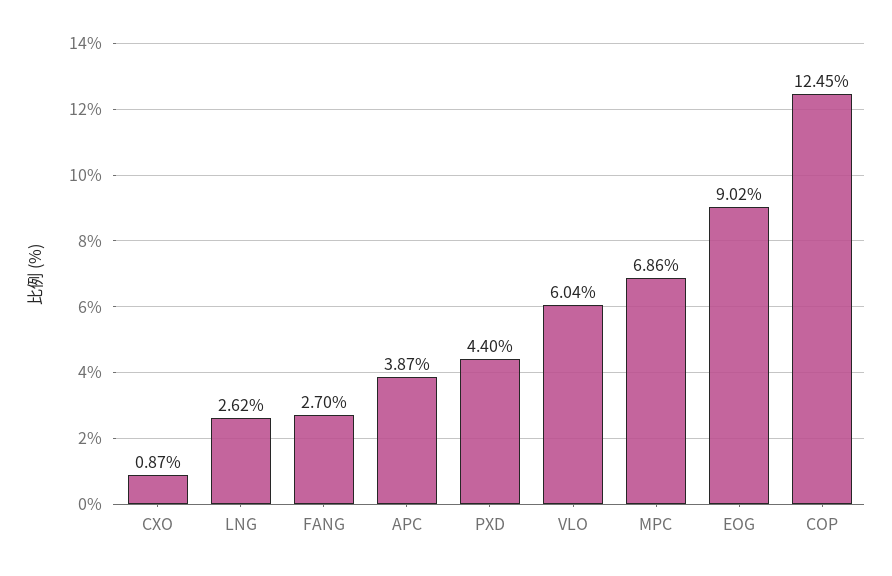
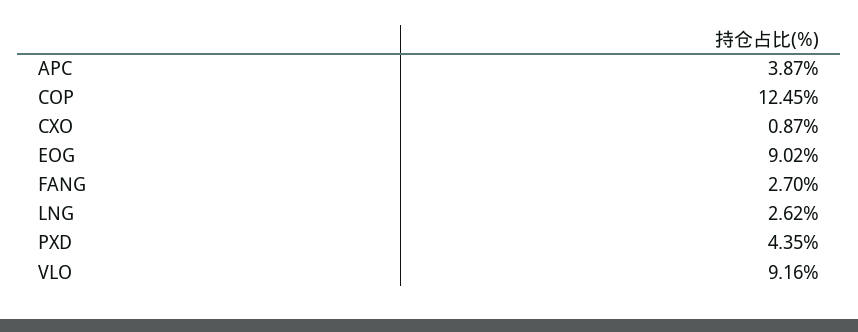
PXD: 4.4 -> 4.35
VLO: 6.04 -> 9.16
MPC: 6.86 -> none

